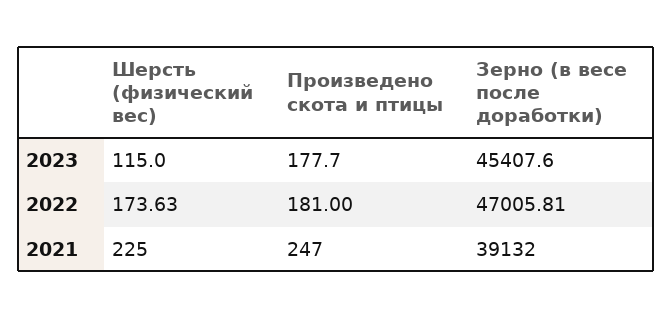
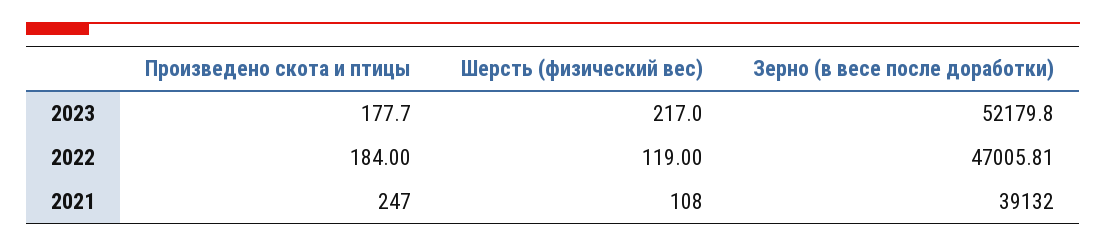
Шерсть (физический вес), 2023: 115 -> 217
Зерно (в весе после доработки), 2023: 45407.6 -> 52179.8
Шерсть (физический вес), 2022: 173.63 -> 119
Произведено скота и птицы, 2022: 181 -> 184
Шерсть (физический вес), 2021: 225 -> 108

